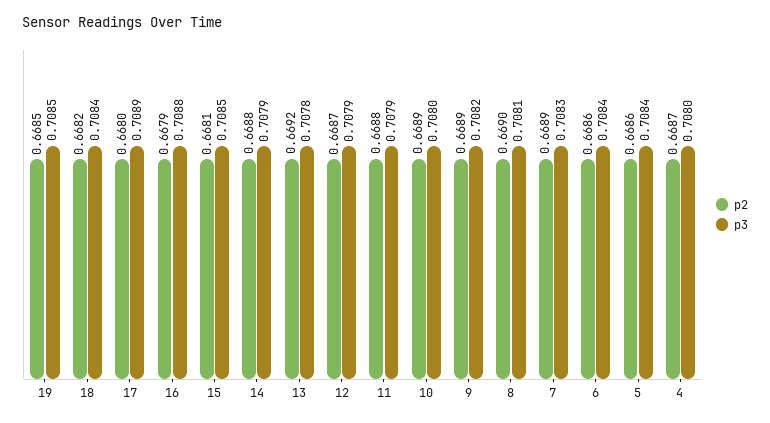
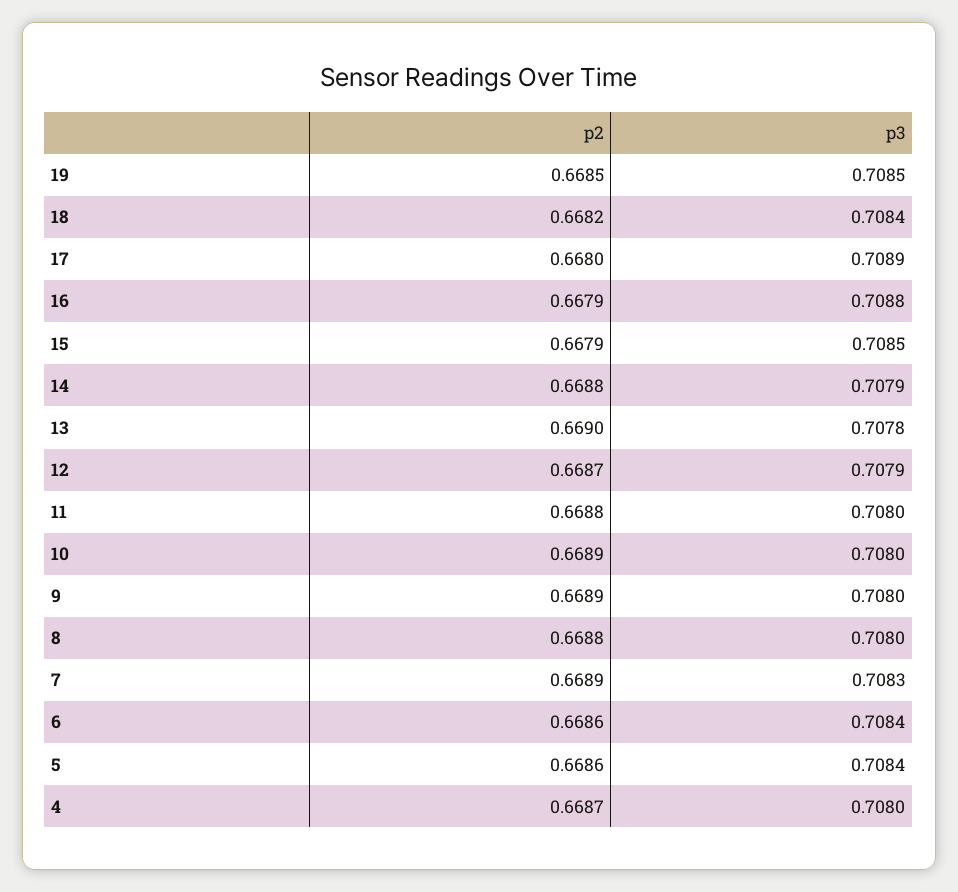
p2, 15: 0.6681 -> 0.6679
p2, 13: 0.6692 -> 0.669
p3, 11: 0.7079 -> 0.708
p3, 9: 0.7082 -> 0.708
p2, 8: 0.669 -> 0.6688
p3, 8: 0.7081 -> 0.708

